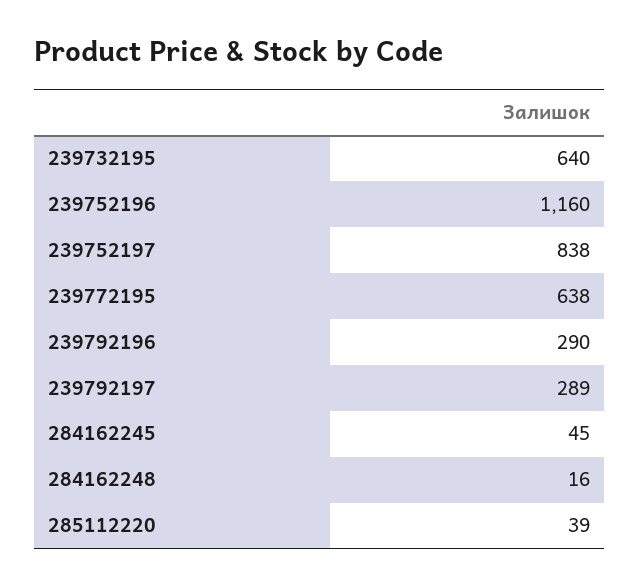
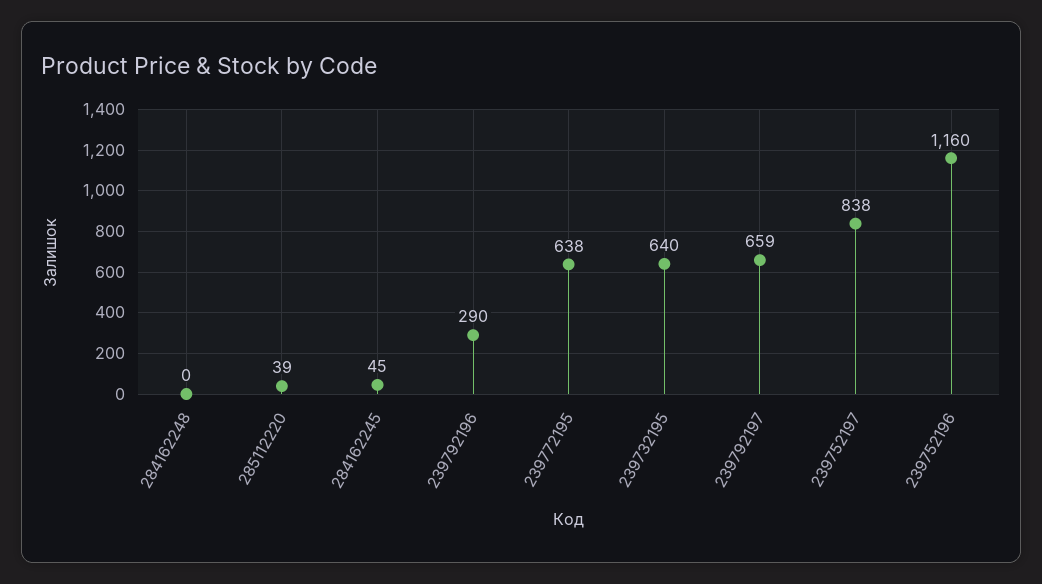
239792197: 289 -> 659
284162248: 16 -> 0

